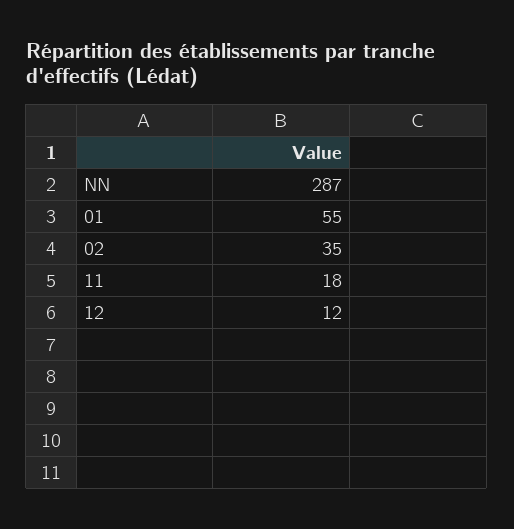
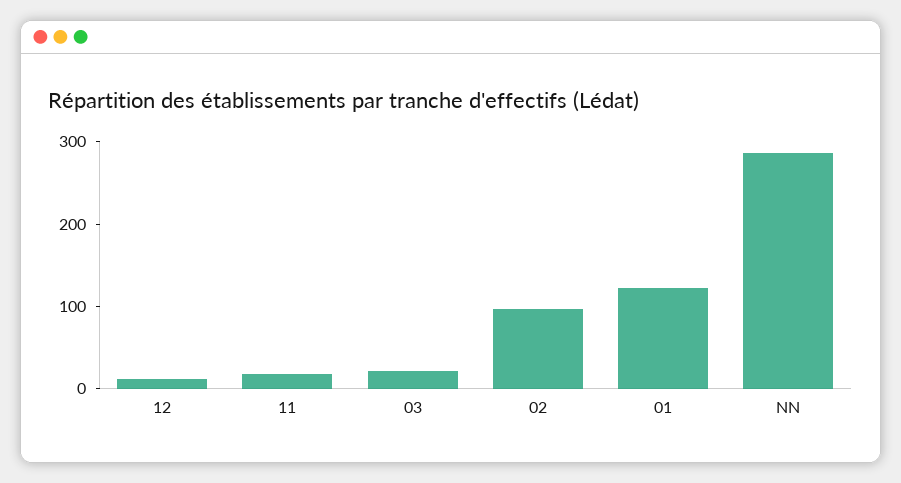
01: 55 -> 120
02: 35 -> 100
03: none -> 20

